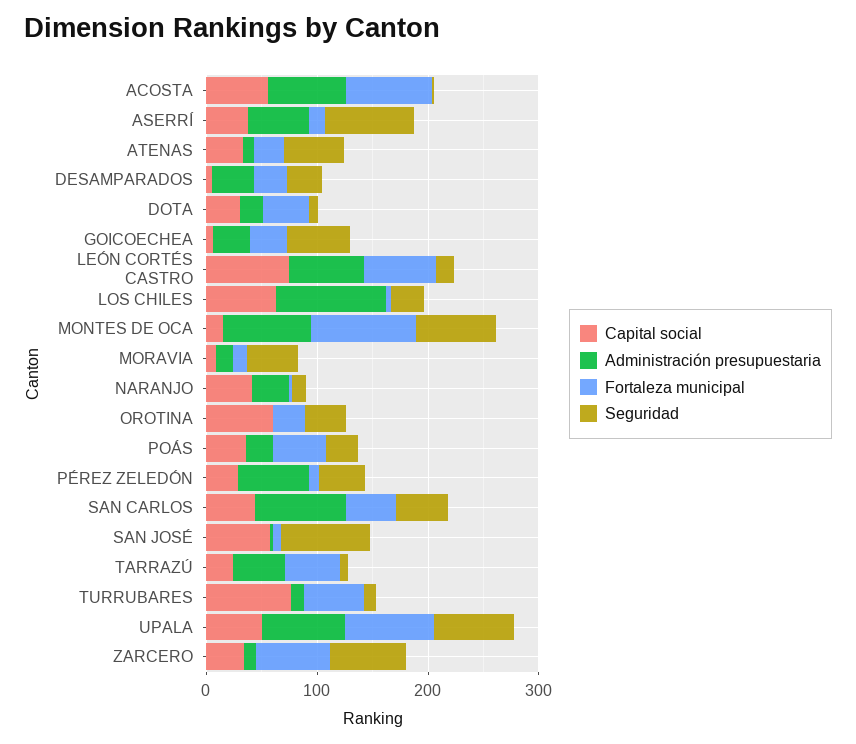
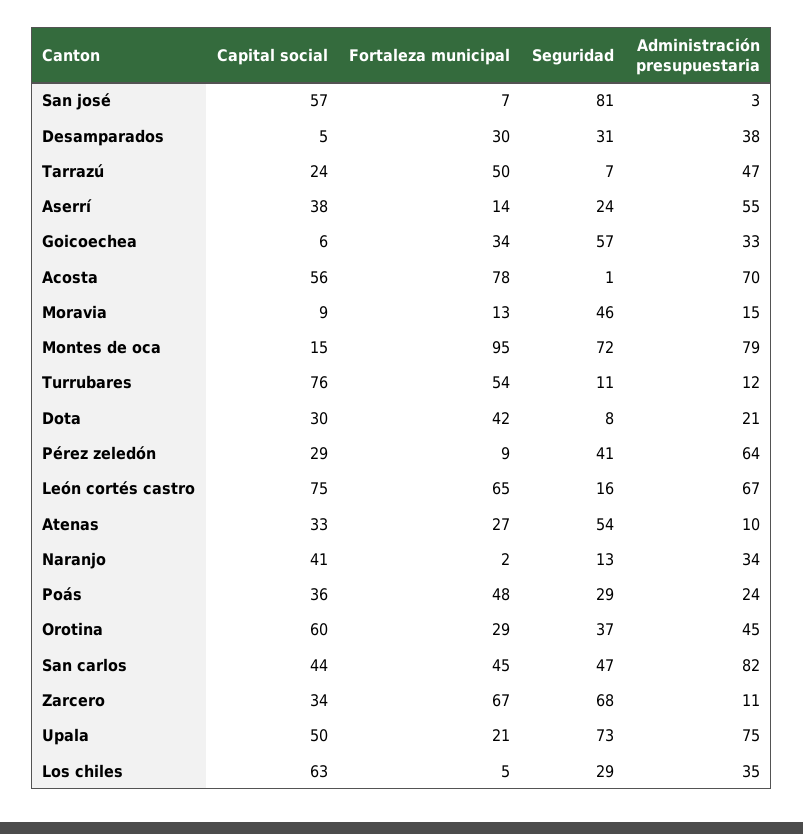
Seguridad, ASERRÍ: 80 -> 24
Administración presupuestaria, LOS CHILES: 100 -> 35
Administración presupuestaria, OROTINA: 0 -> 45
Fortaleza municipal, UPALA: 80 -> 21

